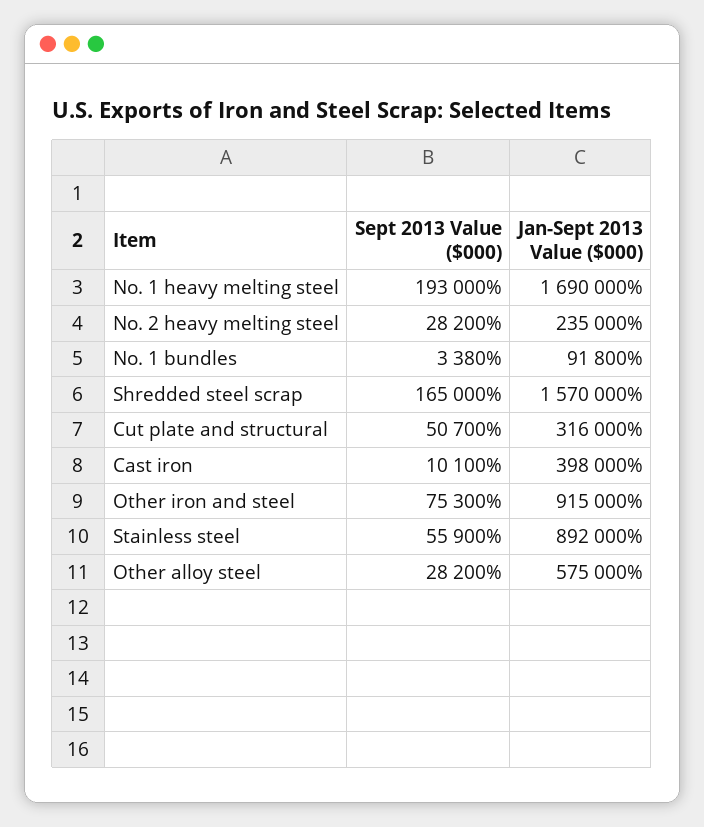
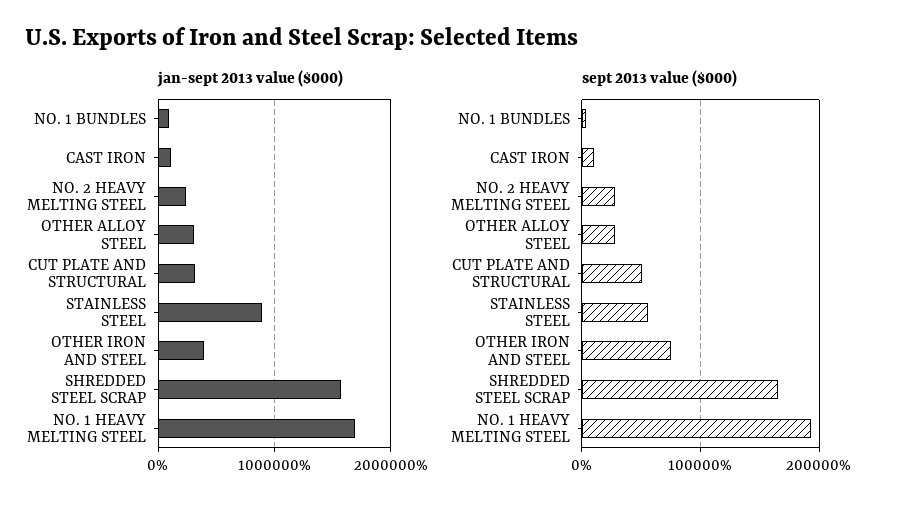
Jan-Sept 2013 Value ($000), Cast iron: 398000 -> 100000
Jan-Sept 2013 Value ($000), Other iron and steel: 915000 -> 400000
Jan-Sept 2013 Value ($000), Other alloy steel: 575000 -> 300000

